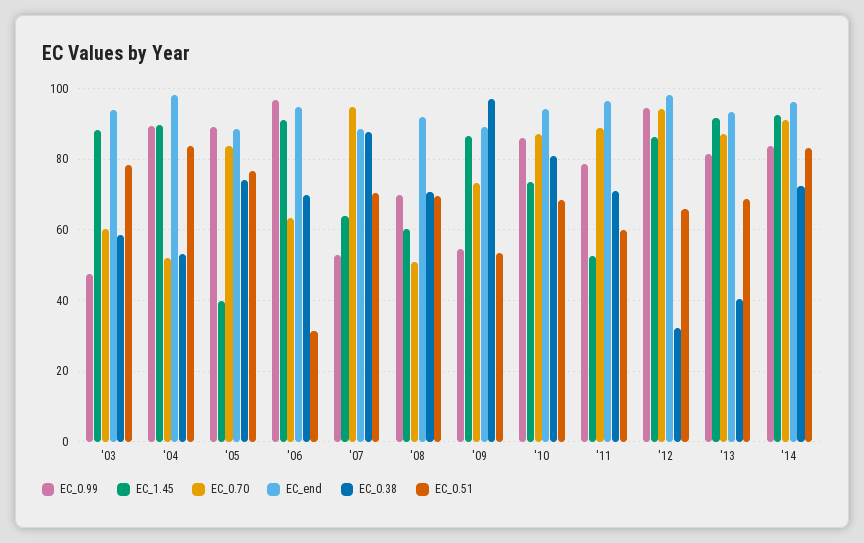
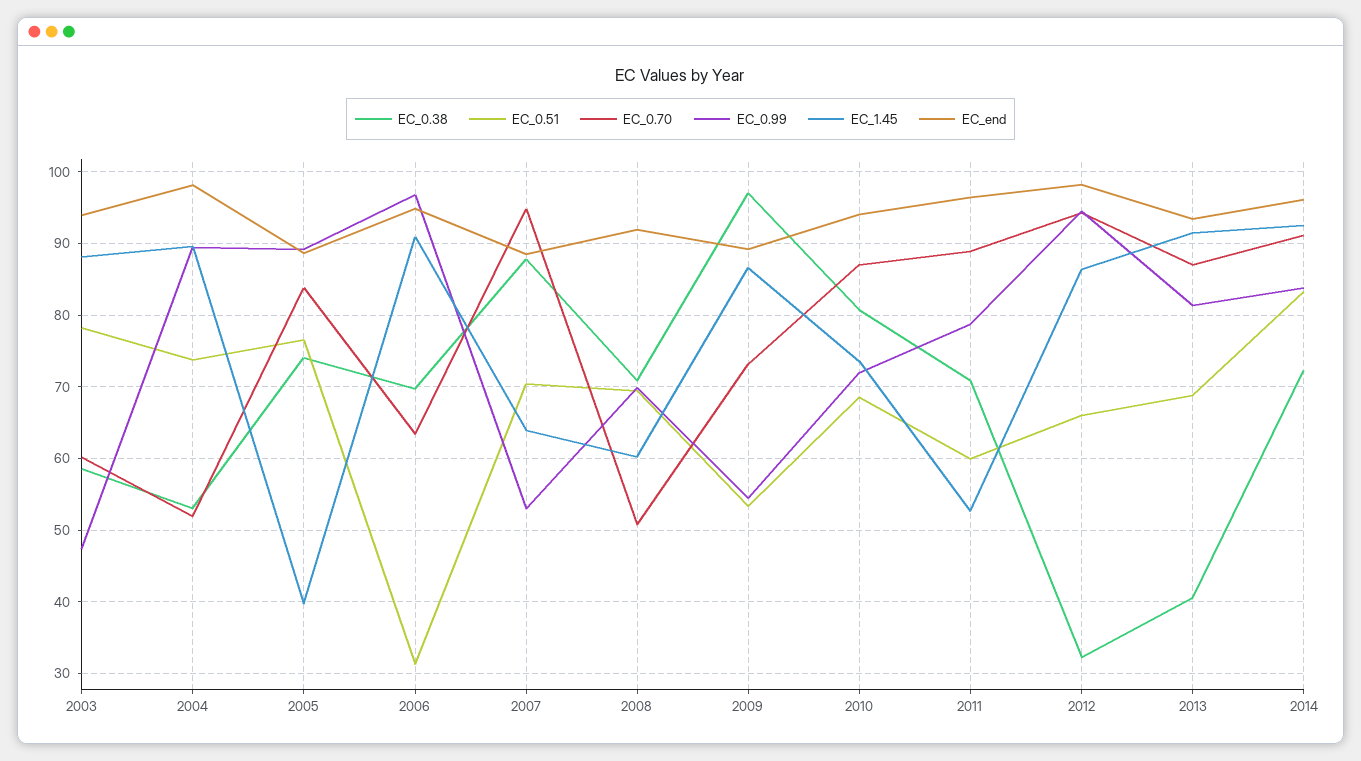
EC_0.51, '04: 84 -> 74
EC_0.99, '10: 86 -> 72

